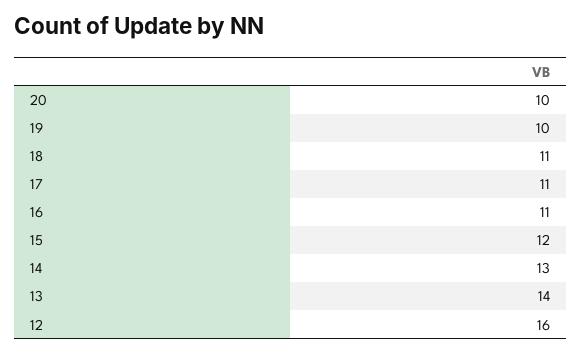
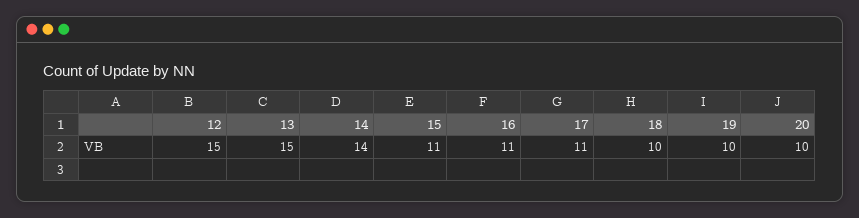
18: 11 -> 10
15: 12 -> 11
14: 13 -> 14
13: 14 -> 15
12: 16 -> 15

